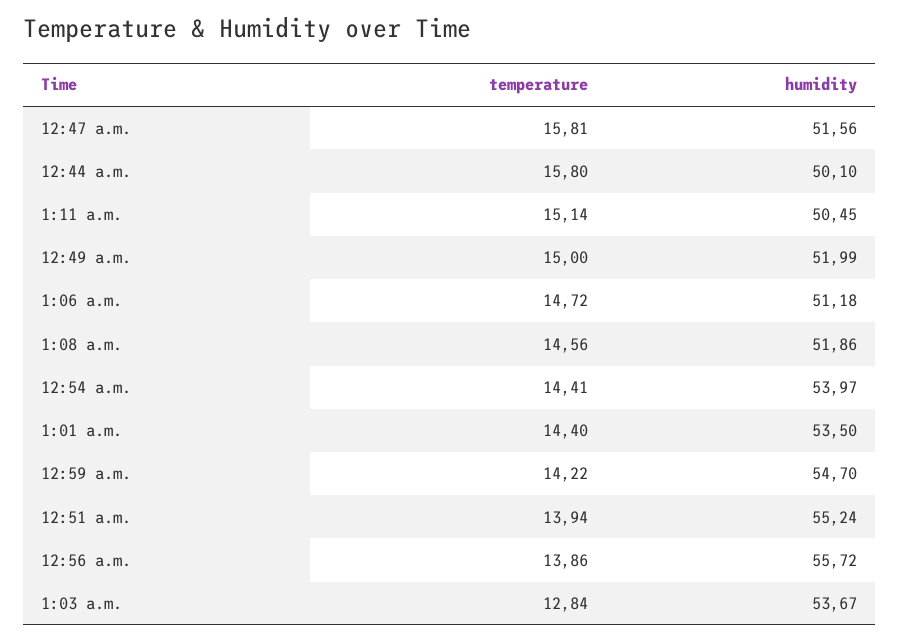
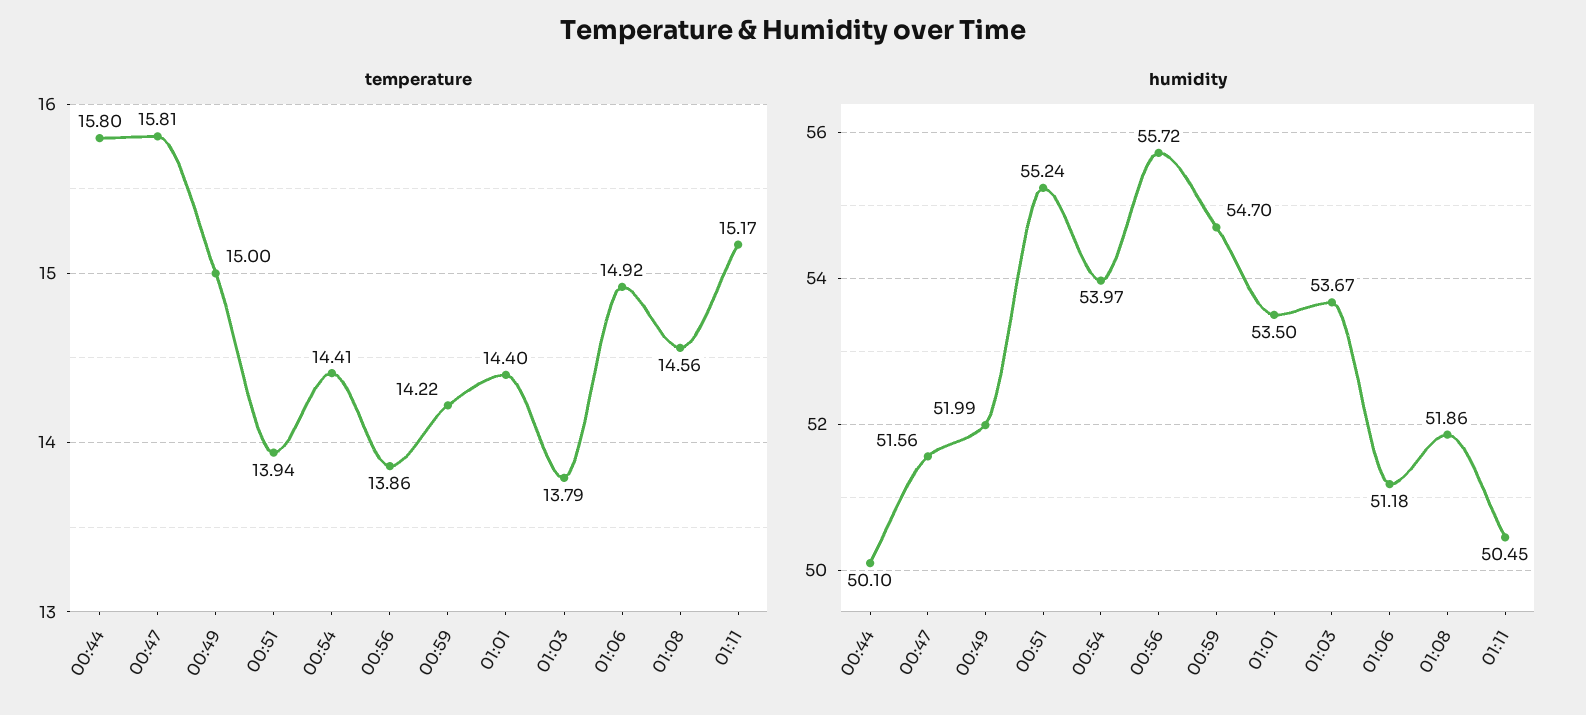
temperature, 1:11 a.m.: 15.14 -> 15.17
temperature, 1:06 a.m.: 14.72 -> 14.92
temperature, 1:03 a.m.: 12.84 -> 13.79

